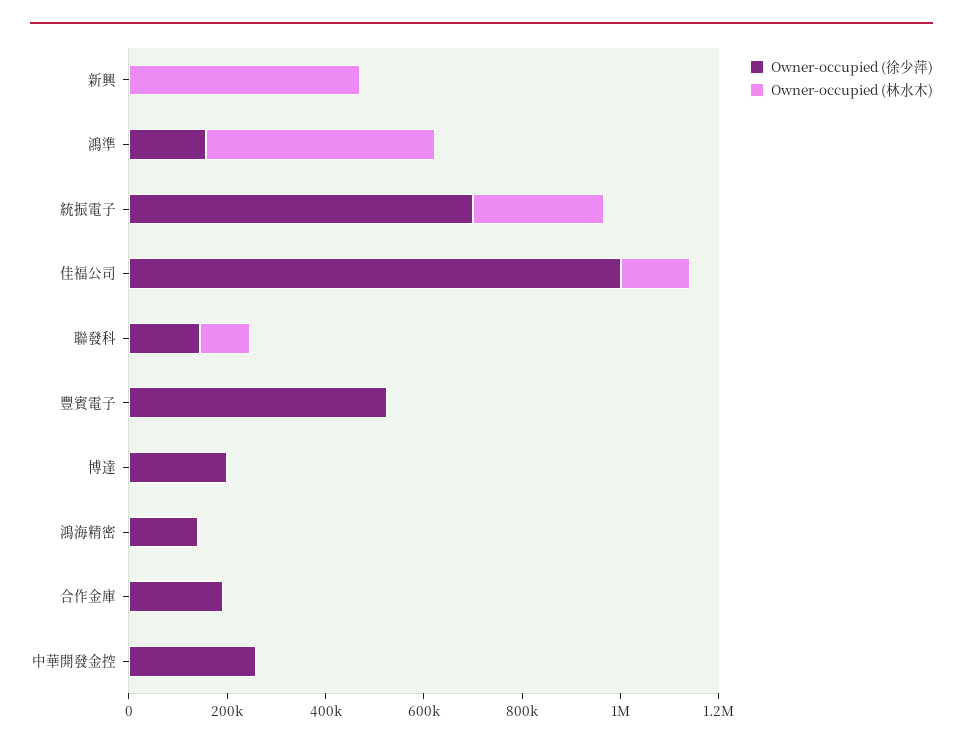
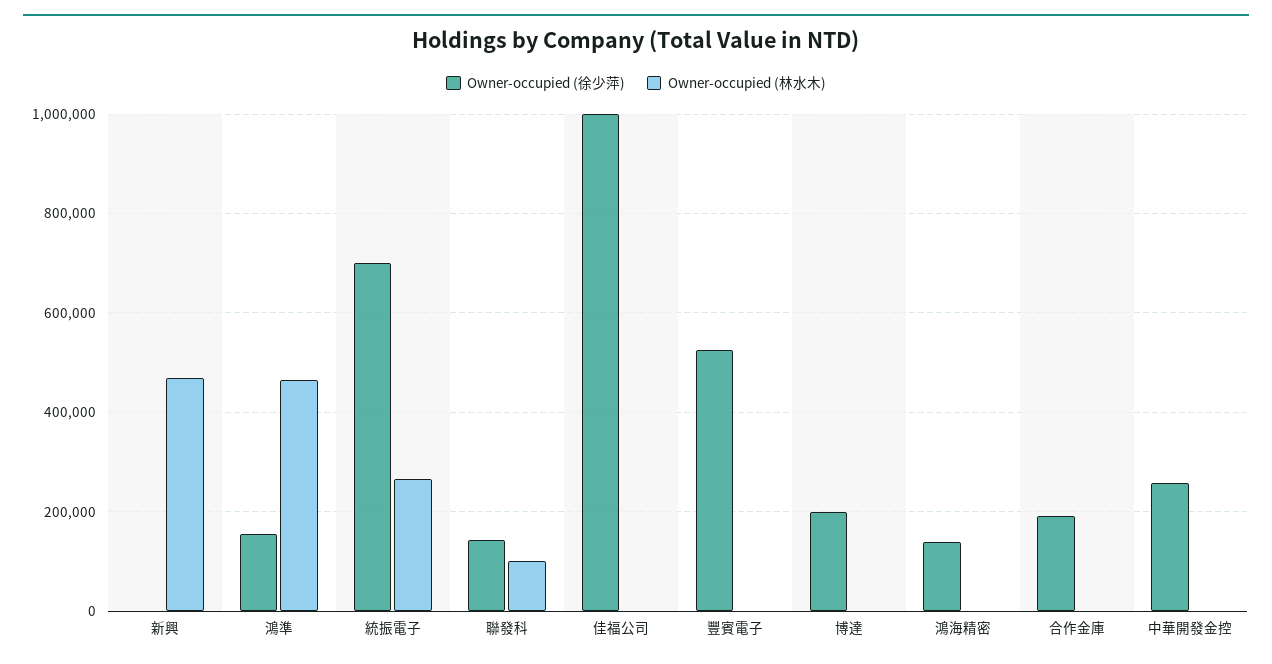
Owner-occupied (林水木), 佳福公司: 150000 -> 0

